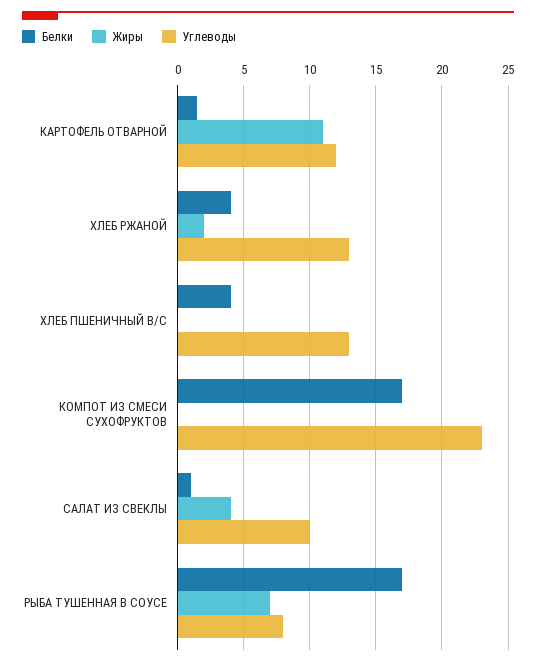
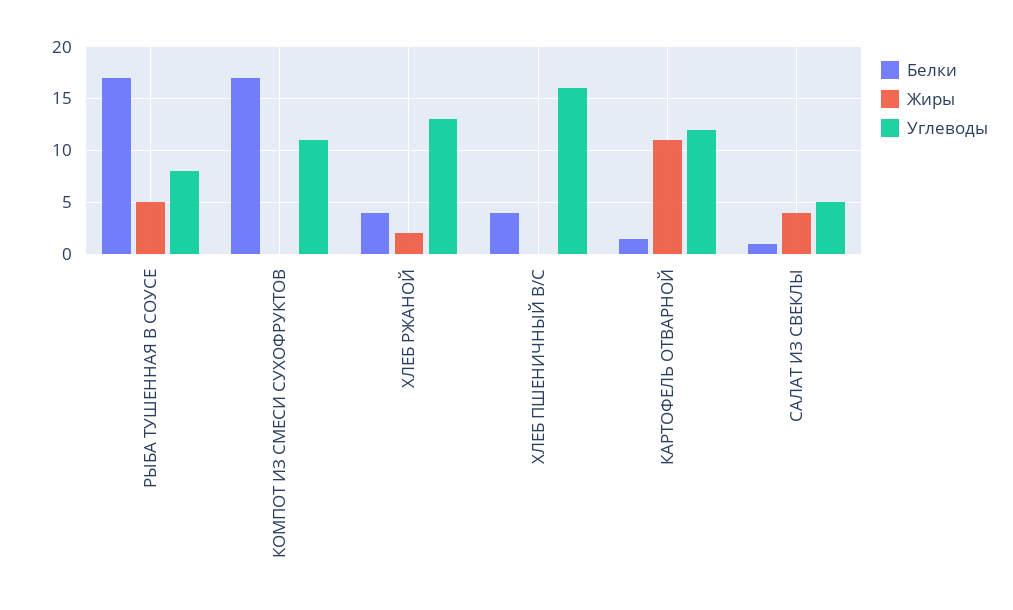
Углеводы, ХЛЕБ ПШЕНИЧНЫЙ В/С: 13 -> 16
Углеводы, КОМПОТ ИЗ СМЕСИ СУХОФРУКТОВ: 23 -> 11
Углеводы, САЛАТ ИЗ СВЕКЛЫ: 10 -> 5
Жиры, РЫБА ТУШЕННАЯ В СОУСЕ: 7 -> 5

